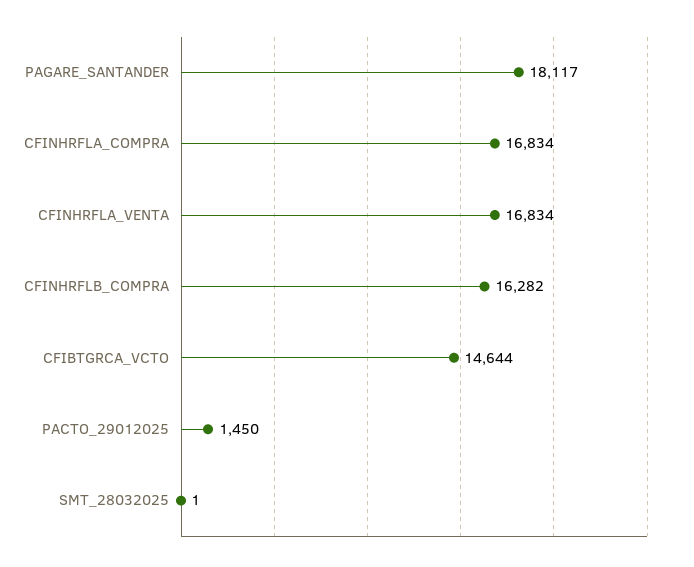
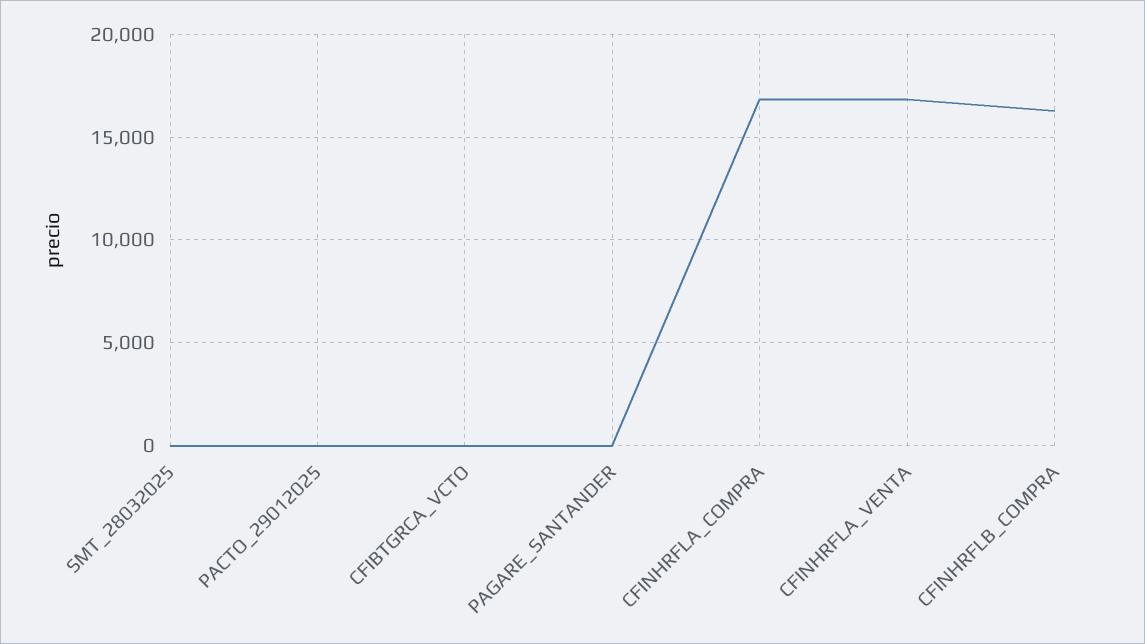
PAGARE_SANTANDER: 18117 -> 0
CFIBTGRCA_VCTO: 14644 -> 0
PACTO_29012025: 1450 -> 0

